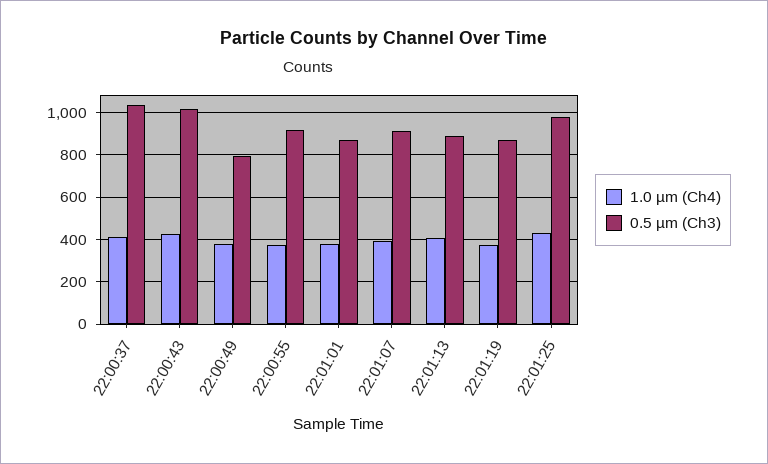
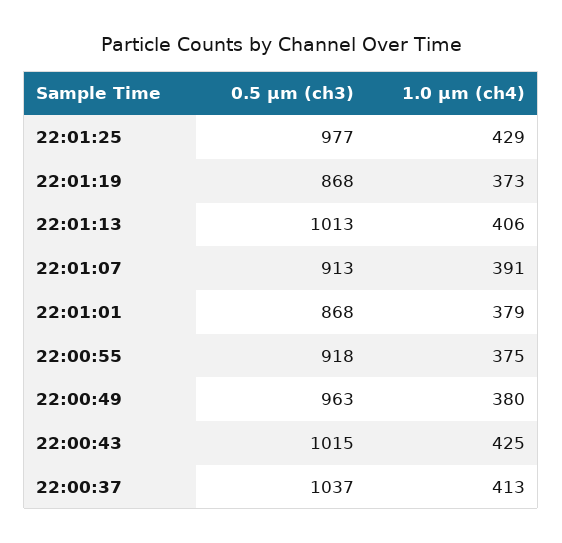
0.5 µm (Ch3), 22:00:49: 800 -> 963
0.5 µm (Ch3), 22:01:13: 900 -> 1013

